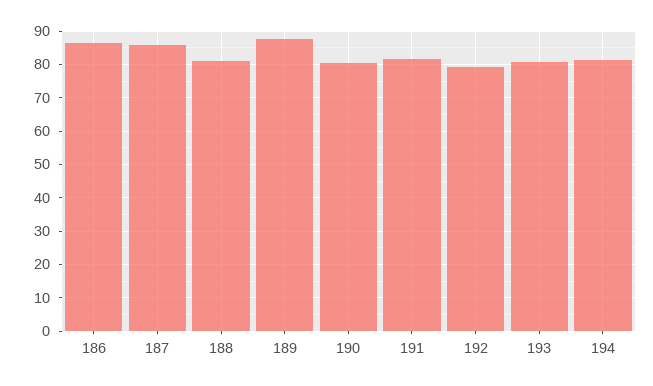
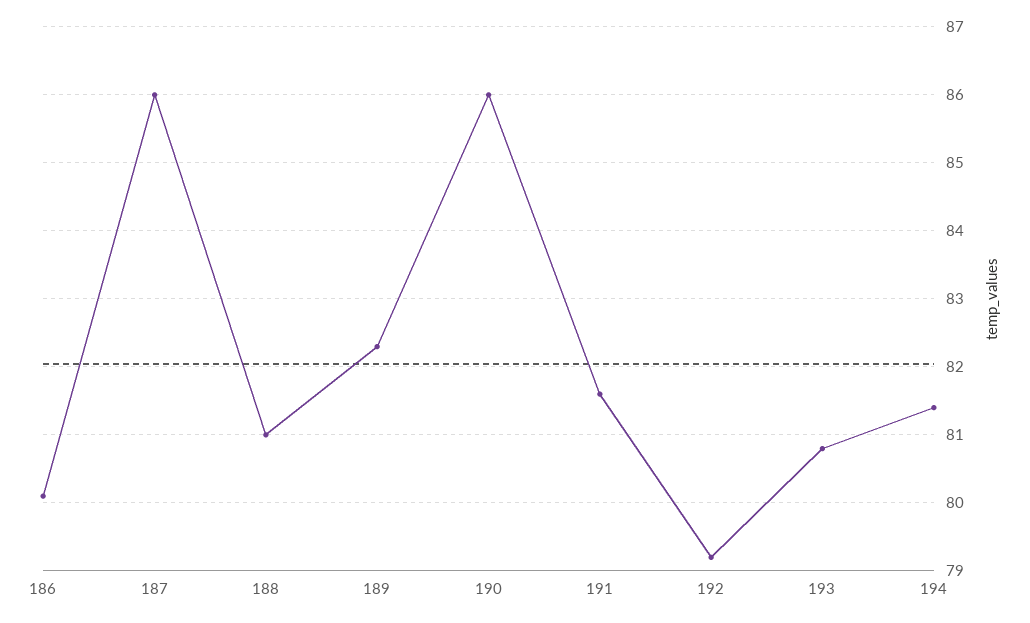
186: 86 -> 80.1
189: 88 -> 82.3
190: 80 -> 86

